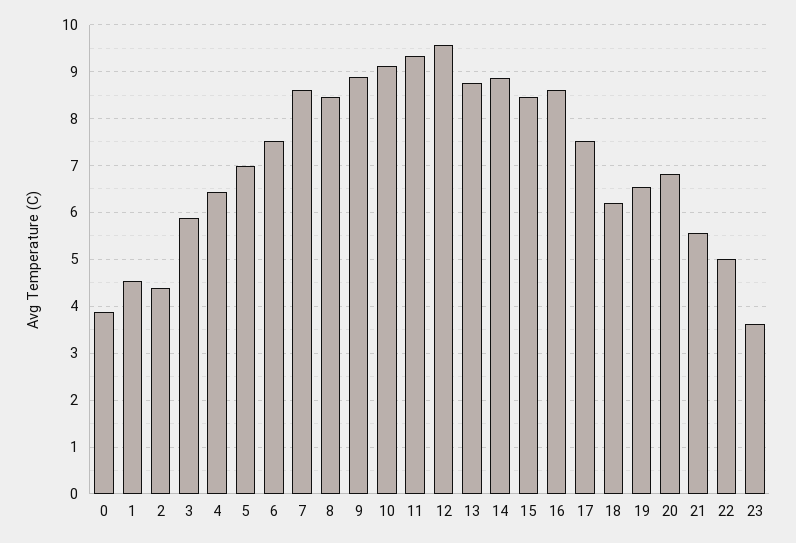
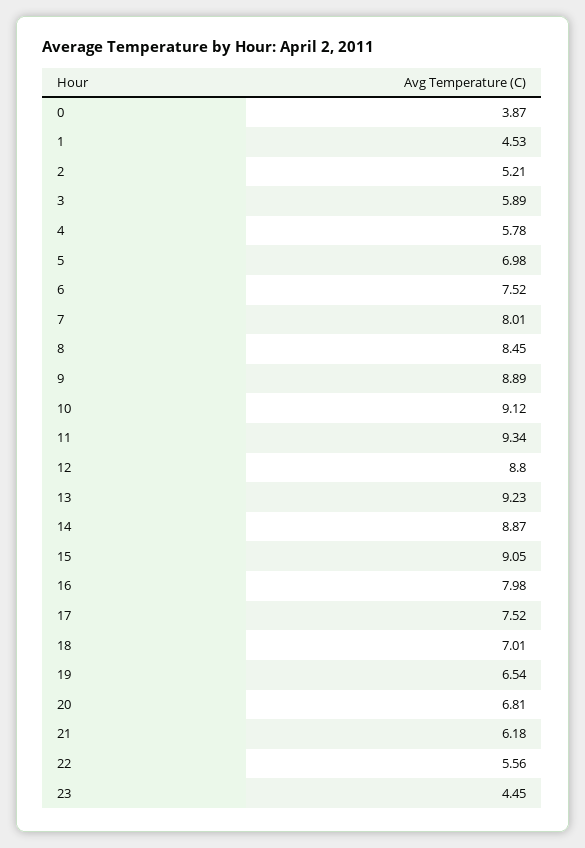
2: 4.4 -> 5.21
4: 6.4 -> 5.78
7: 8.6 -> 8.01
12: 9.6 -> 8.8
13: 8.8 -> 9.23
15: 8.4 -> 9.05
16: 8.6 -> 7.98
18: 6.2 -> 7.01
21: 5.6 -> 6.18
22: 5 -> 5.56
23: 3.6 -> 4.45

